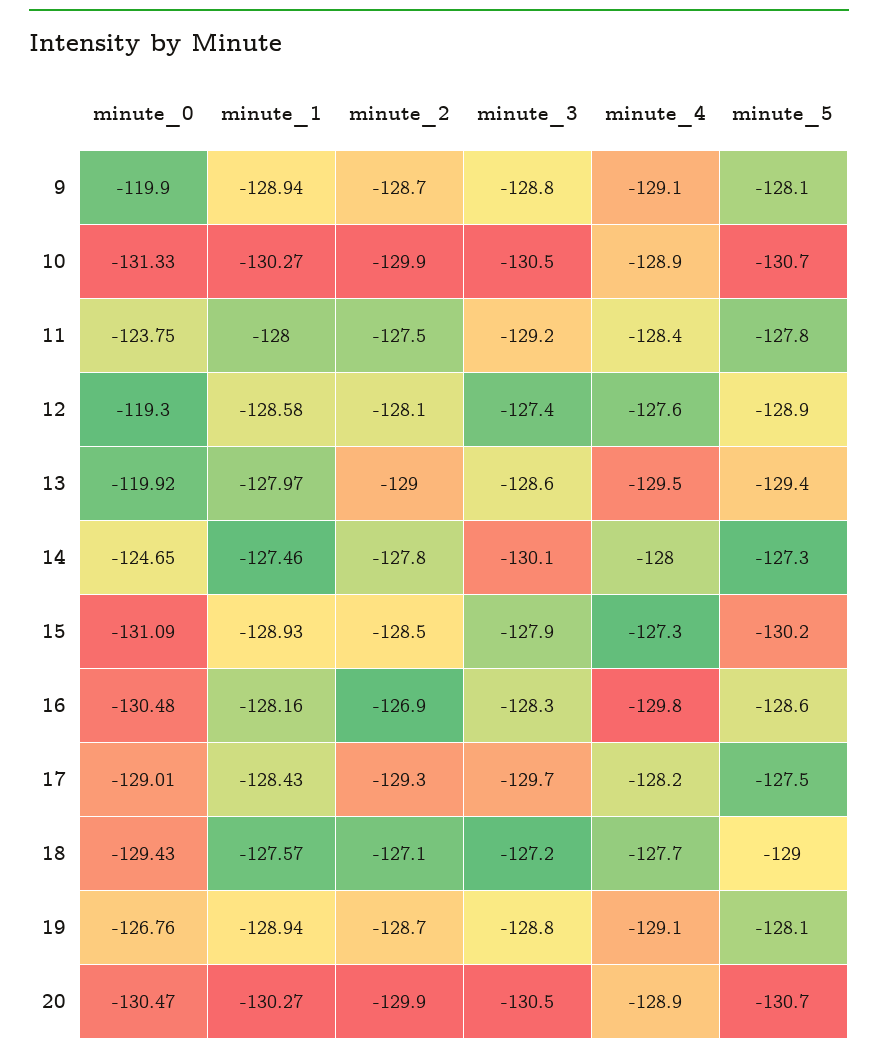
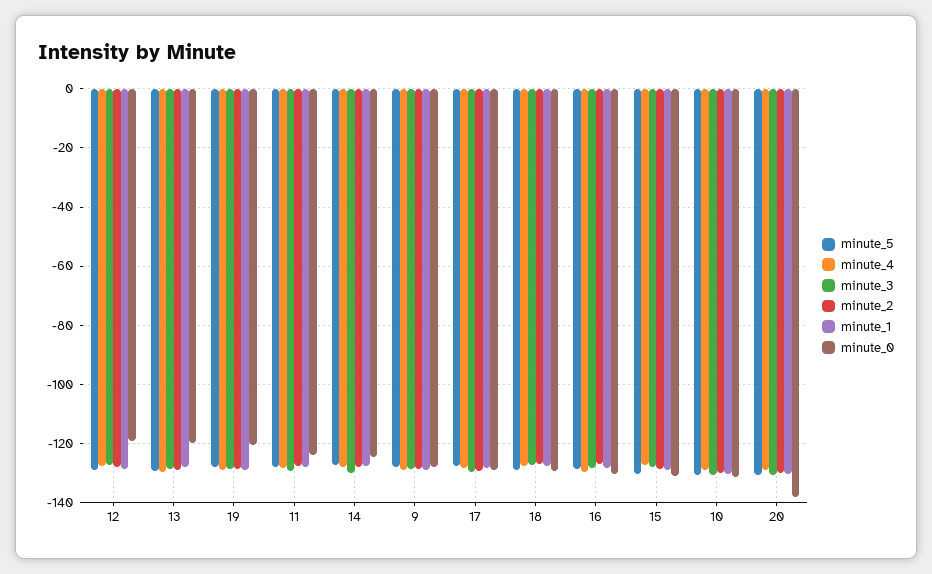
minute_0, 9: -119.9 -> -127.5
minute_0, 19: -126.76 -> -120
minute_0, 20: -130.47 -> -137.5

